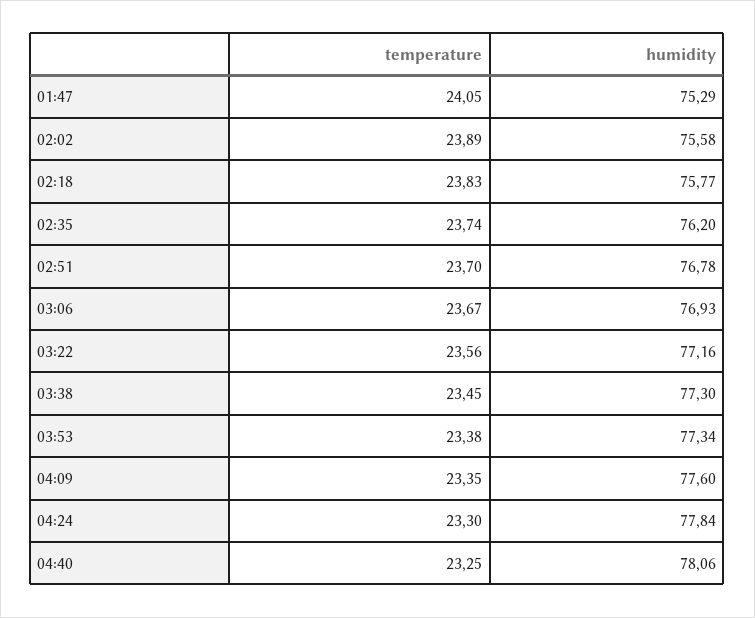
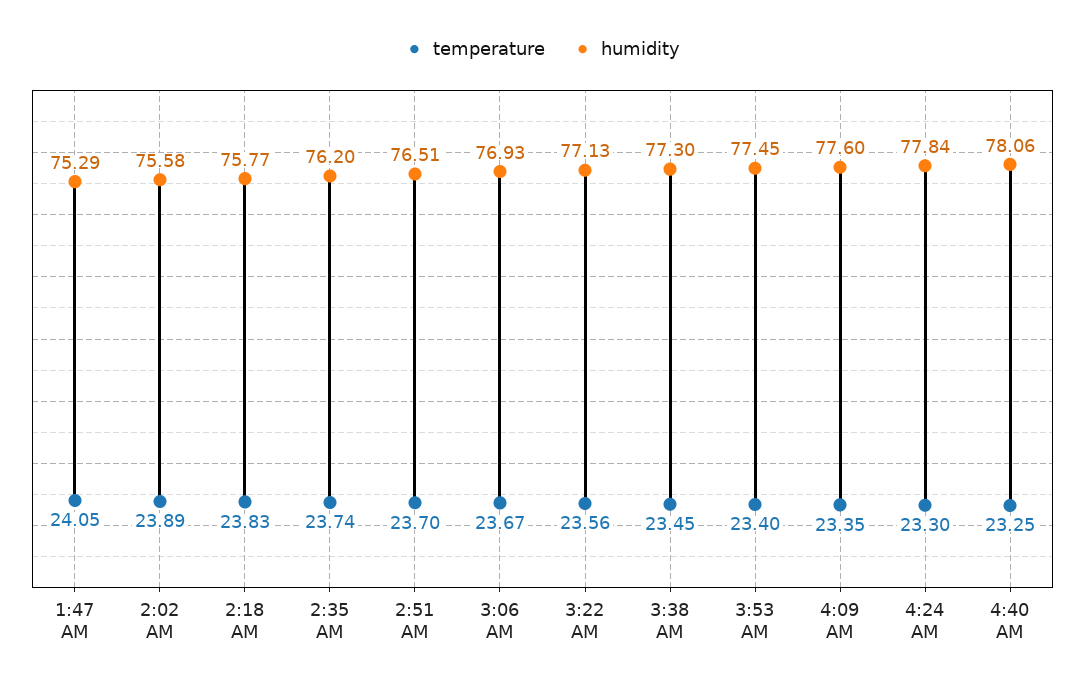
humidity, 02:51: 76.78 -> 76.51
humidity, 03:22: 77.16 -> 77.13
temperature, 03:53: 23.38 -> 23.4
humidity, 03:53: 77.34 -> 77.45

